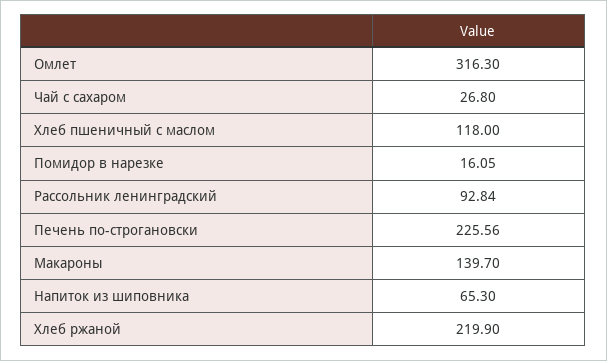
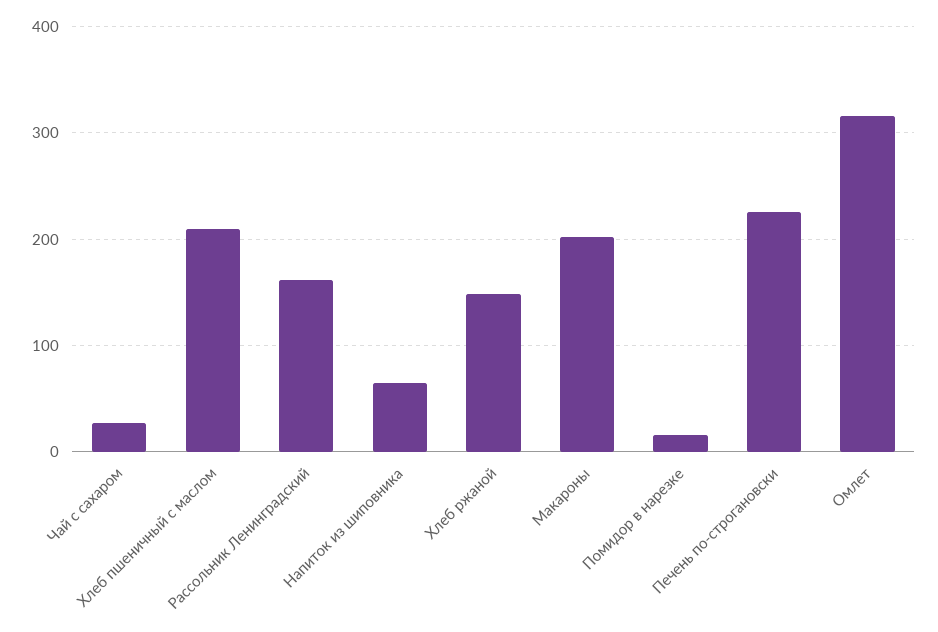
Хлеб пшеничный с маслом: 118 -> 210
Рассольник ленинградский: 92.84 -> 160
Макароны: 139.7 -> 200
Хлеб ржаной: 219.9 -> 150

